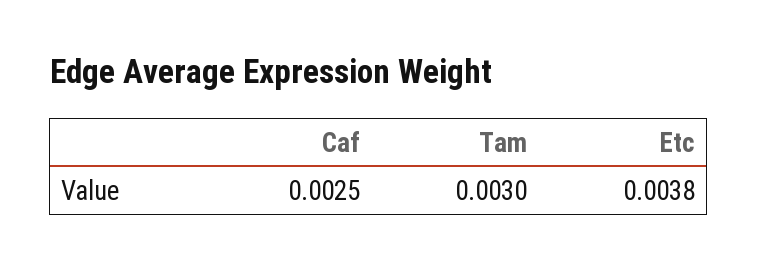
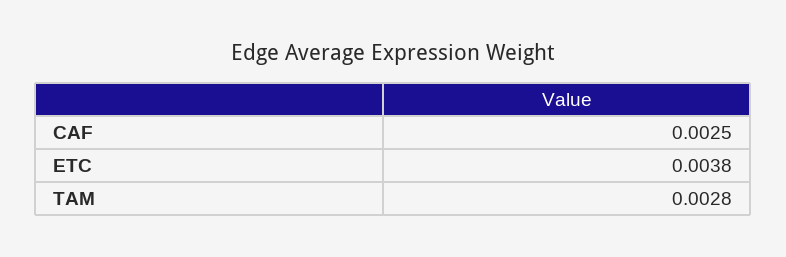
Tam: 0.003 -> 0.0028

